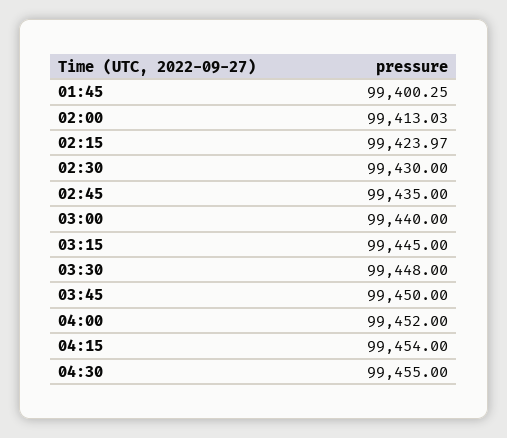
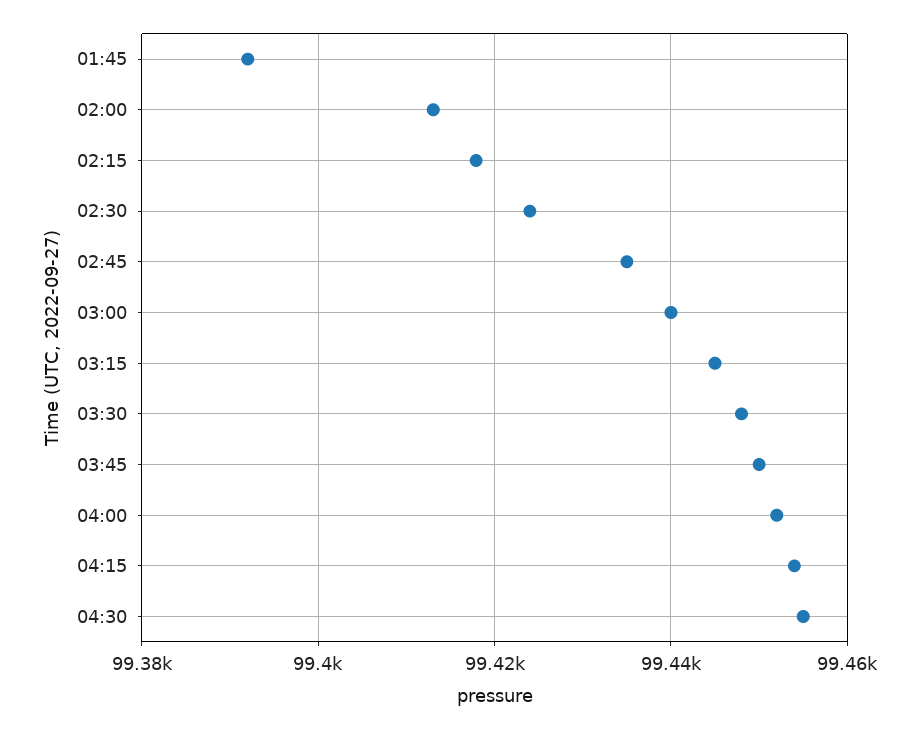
01:45: 99400.25 -> 99392
02:15: 99423.97 -> 99418
02:30: 99430 -> 99424

